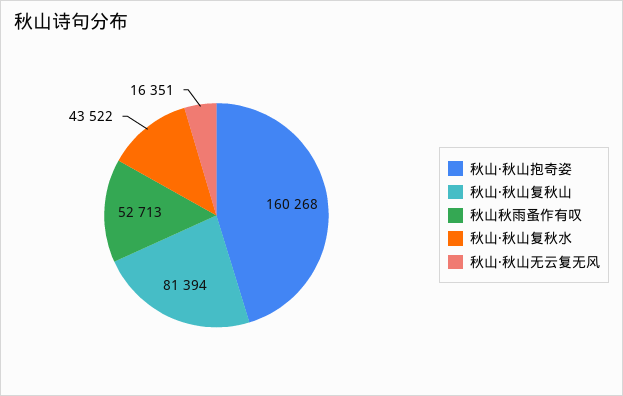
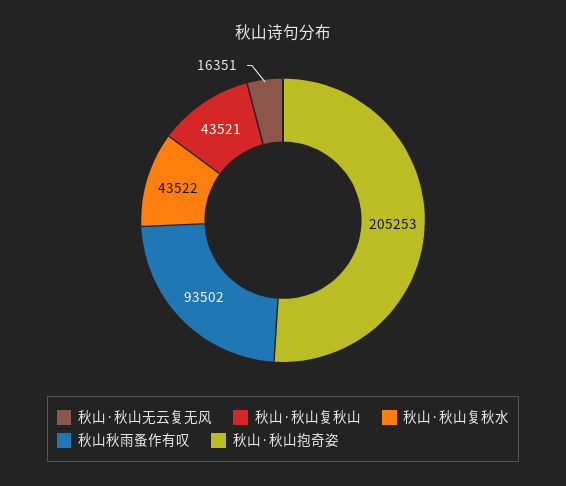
秋山·秋山抱奇姿: 160268 -> 205253
秋山·秋山复秋山: 81394 -> 43521
秋山秋雨蚤作有叹: 52713 -> 93502

